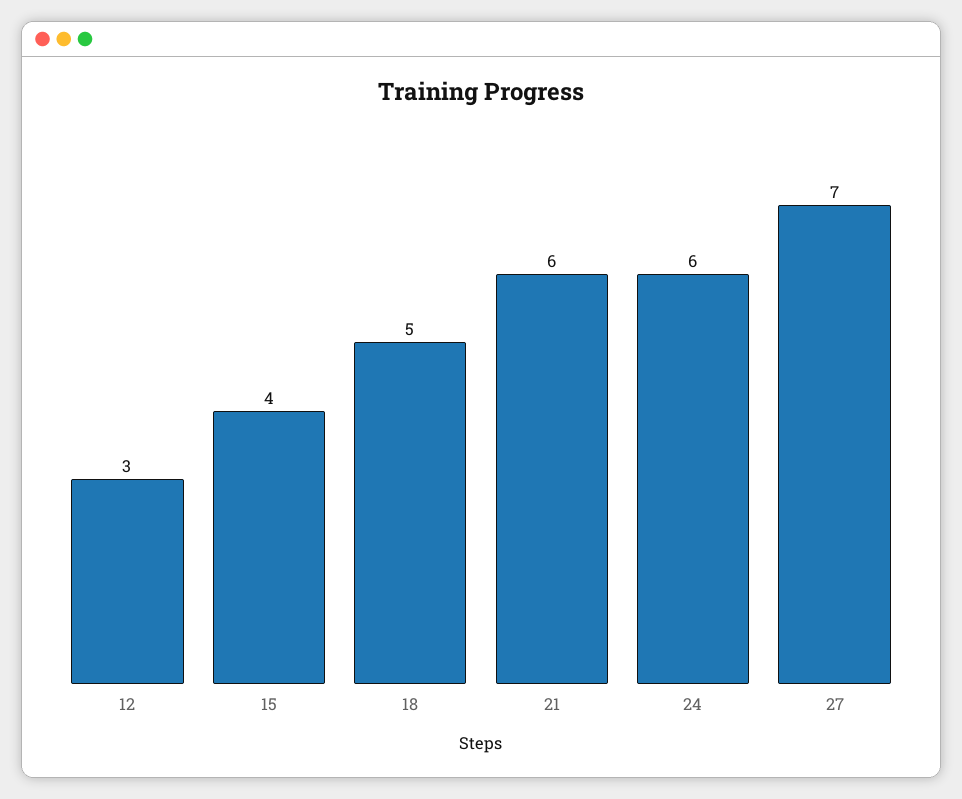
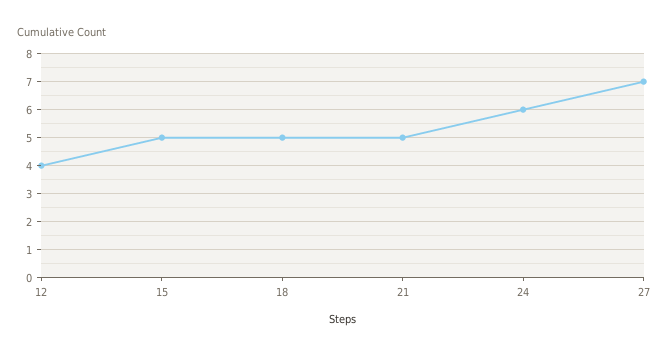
12: 3 -> 4
15: 4 -> 5
21: 6 -> 5

